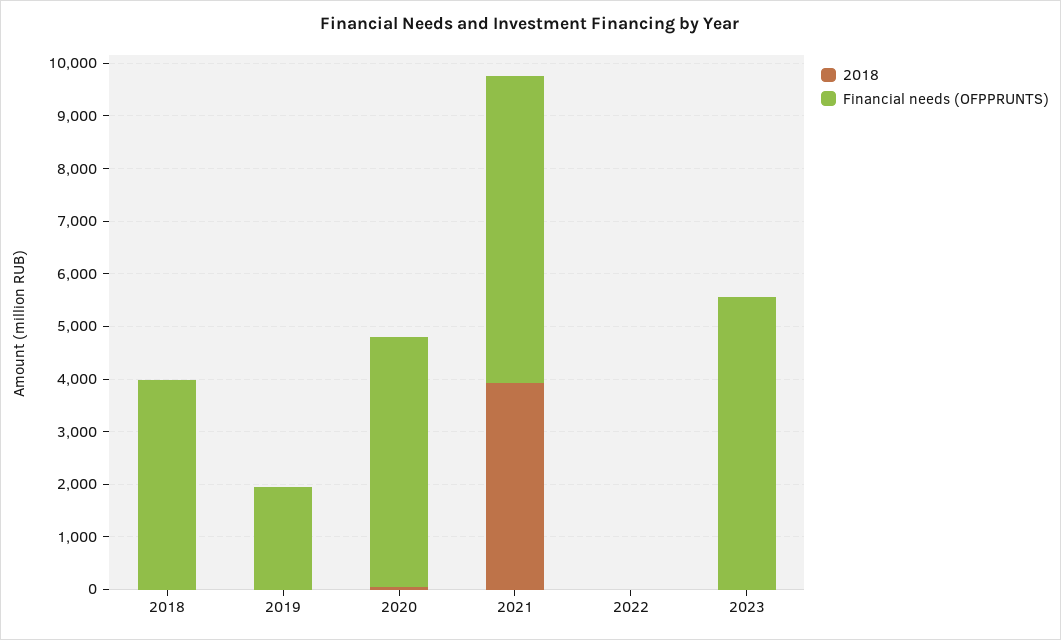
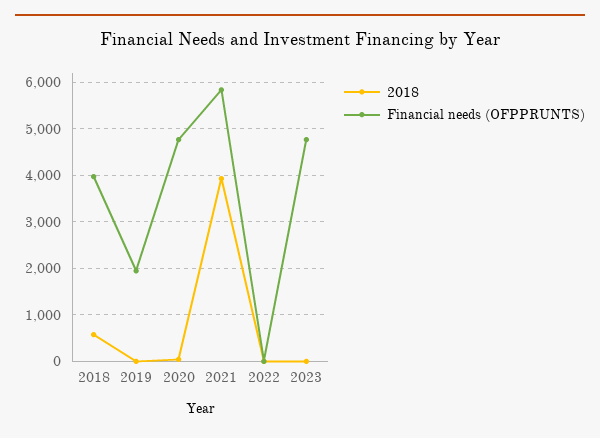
2018, 2018: 0 -> 600
Financial needs (OFPPRUNTS), 2023: 5600 -> 4800

